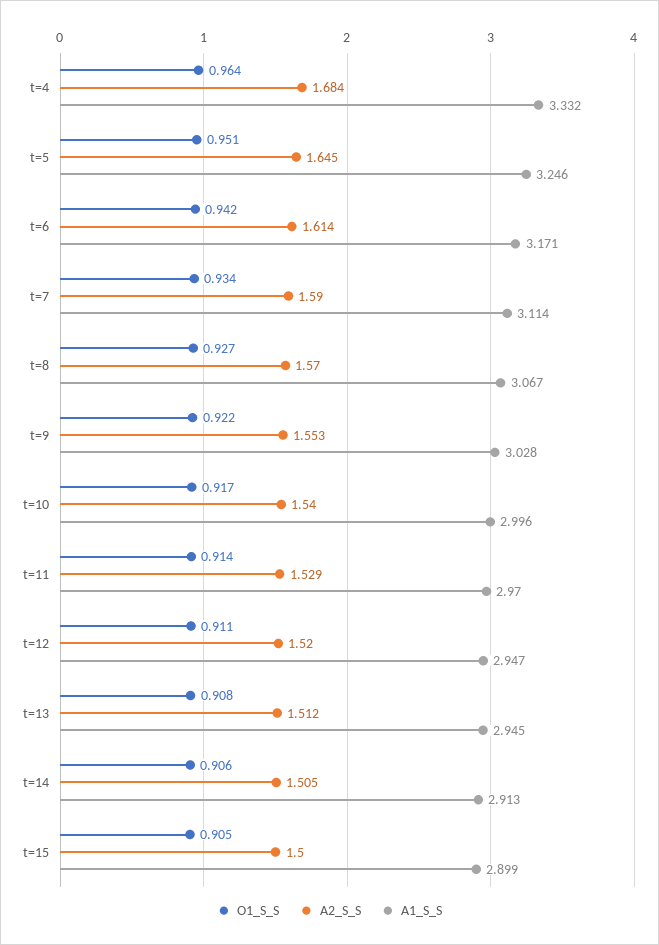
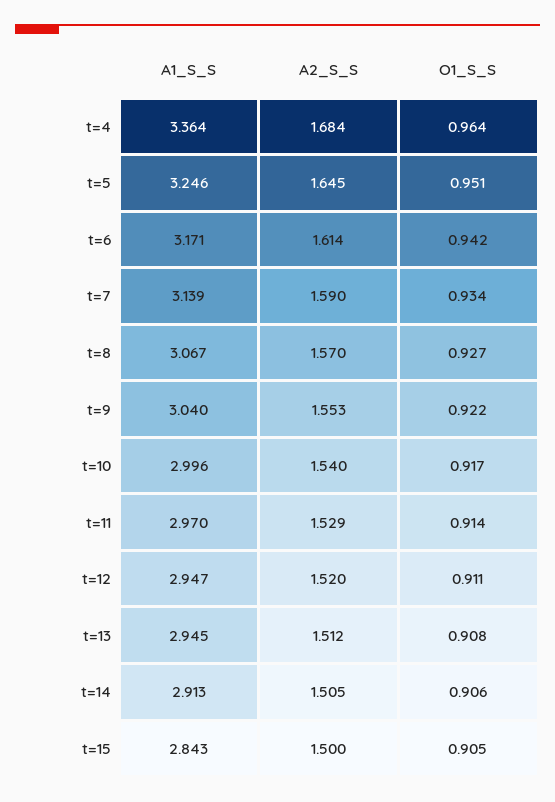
A1_S_S, t=4: 3.332 -> 3.364
A1_S_S, t=7: 3.114 -> 3.139
A1_S_S, t=9: 3.028 -> 3.04
A1_S_S, t=15: 2.899 -> 2.843

